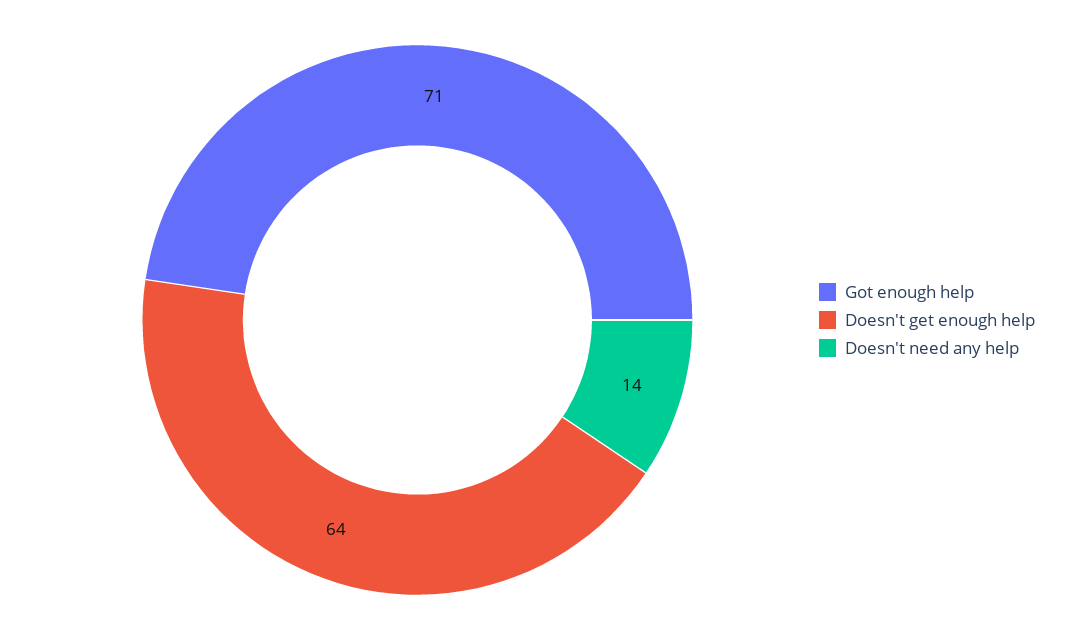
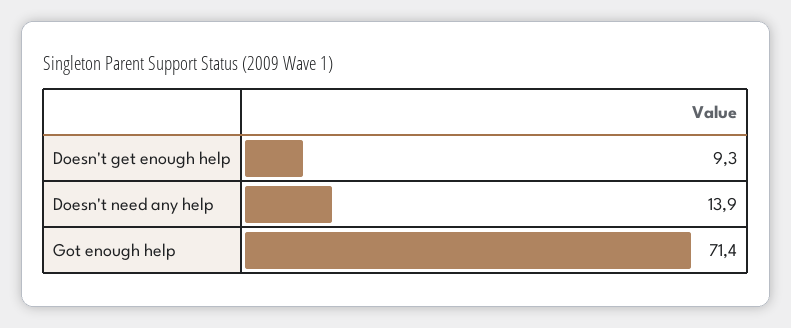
Doesn't get enough help: 64 -> 9.3

